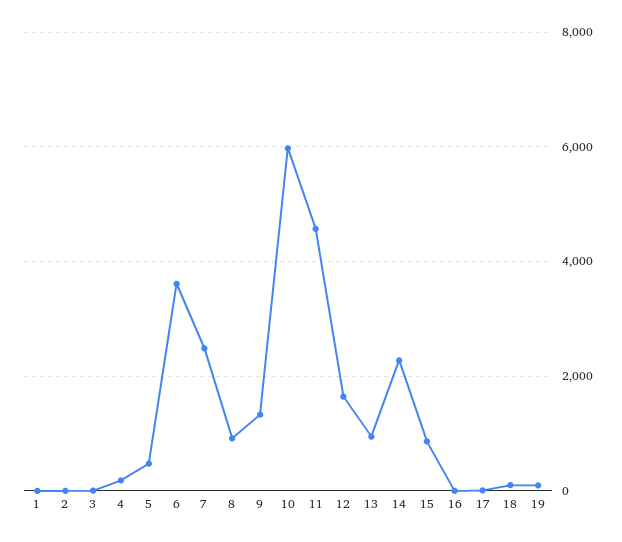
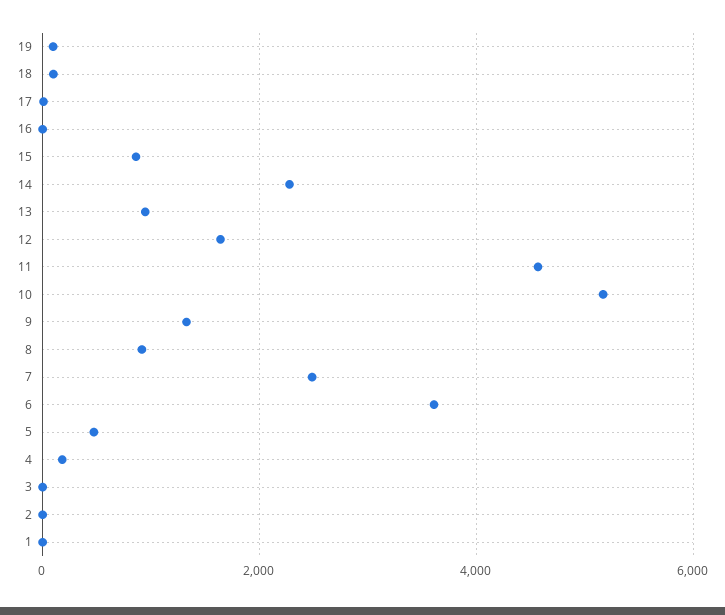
10: 6000 -> 5200

